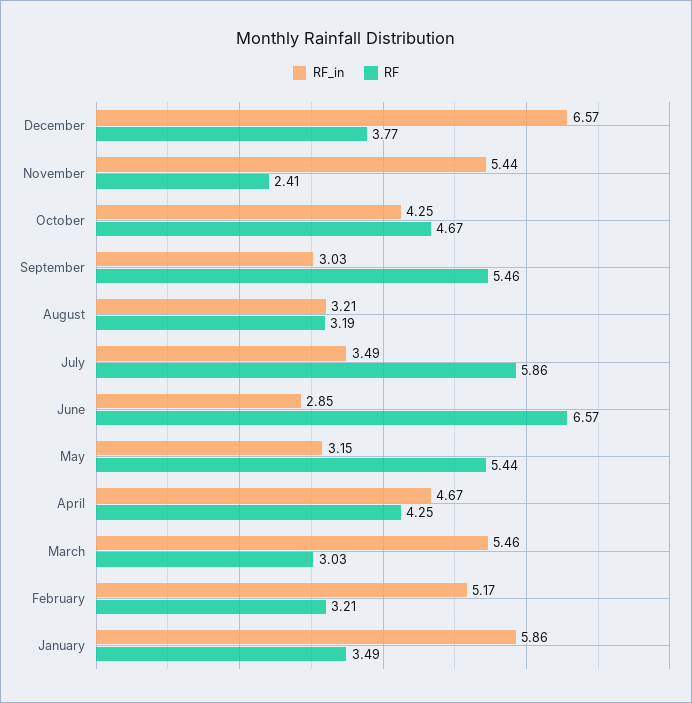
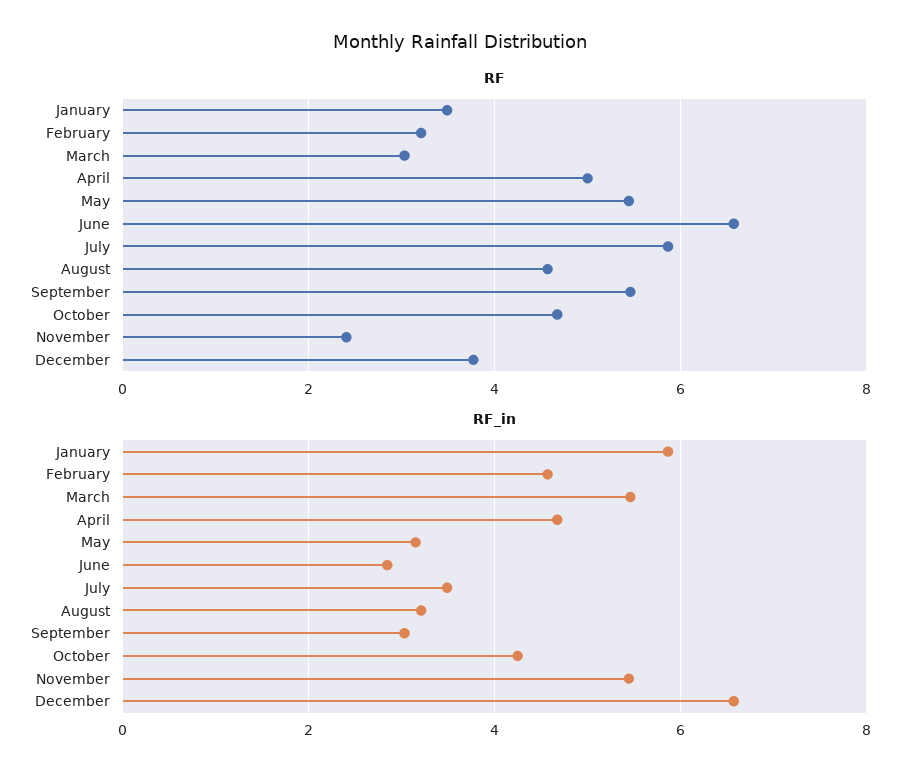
RF, August: 3.19 -> 4.6
RF, April: 4.25 -> 5
RF_in, February: 5.17 -> 4.6

